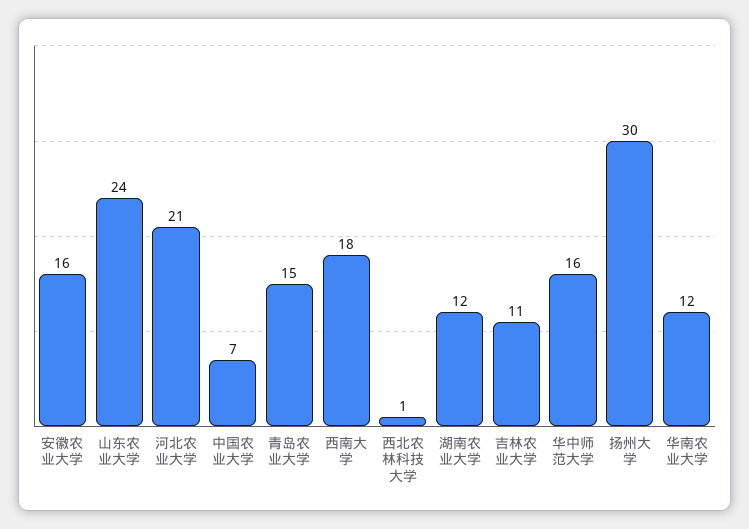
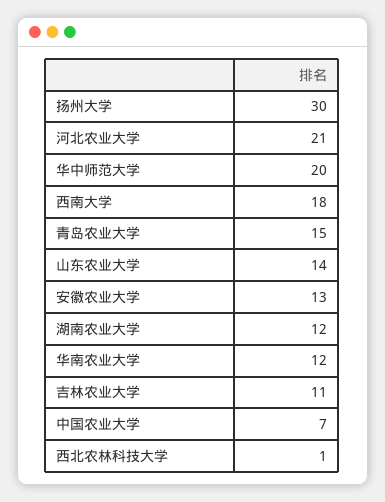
安徽农业大学: 16 -> 13
山东农业大学: 24 -> 14
华中师范大学: 16 -> 20

